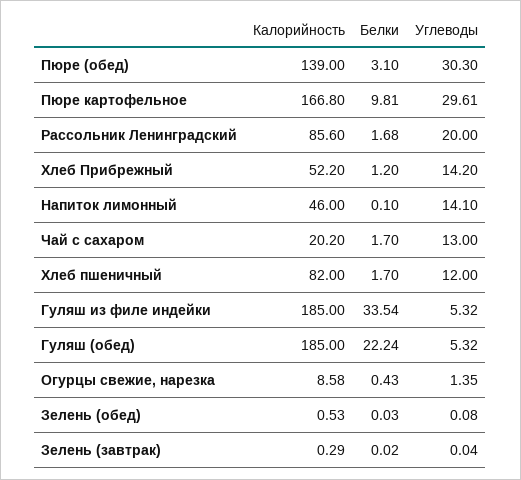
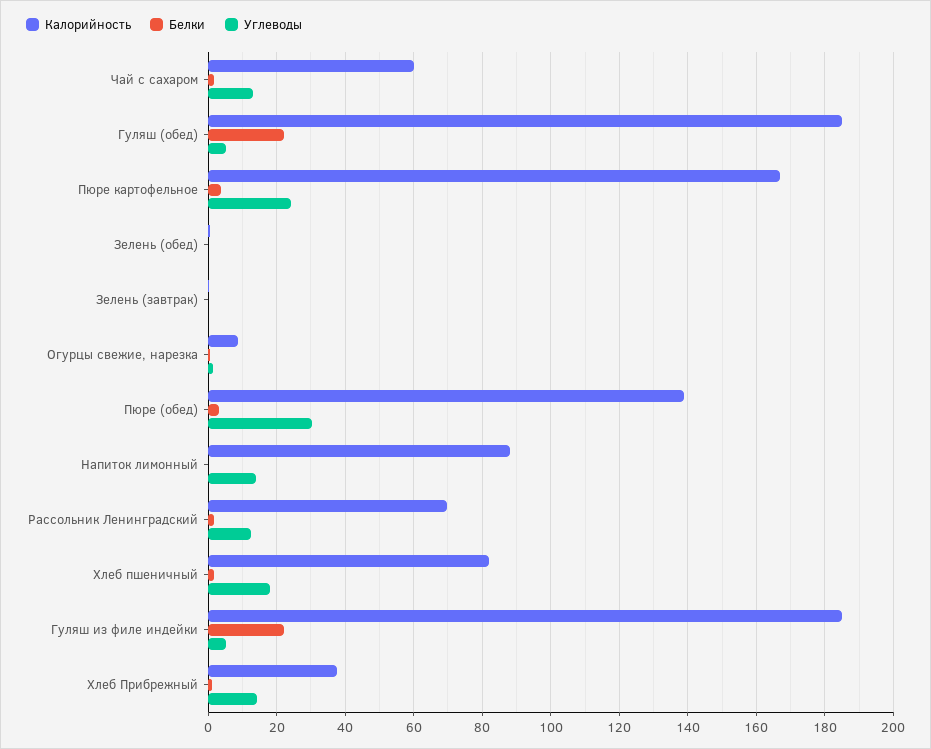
Белки, Пюре картофельное: 9.81 -> 4
Углеводы, Пюре картофельное: 29.61 -> 24
Калорийность, Рассольник Ленинградский: 85.6 -> 70
Углеводы, Рассольник Ленинградский: 20 -> 12
Калорийность, Хлеб Прибрежный: 52.2 -> 38
Калорийность, Напиток лимонный: 46 -> 88
Калорийность, Чай с сахаром: 20.2 -> 60
Углеводы, Хлеб пшеничный: 12 -> 18
Белки, Гуляш из филе индейки: 33.54 -> 22

